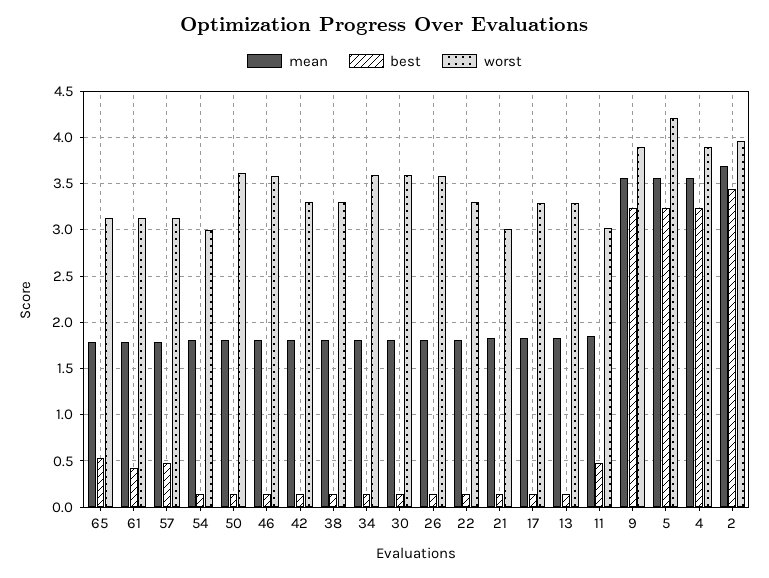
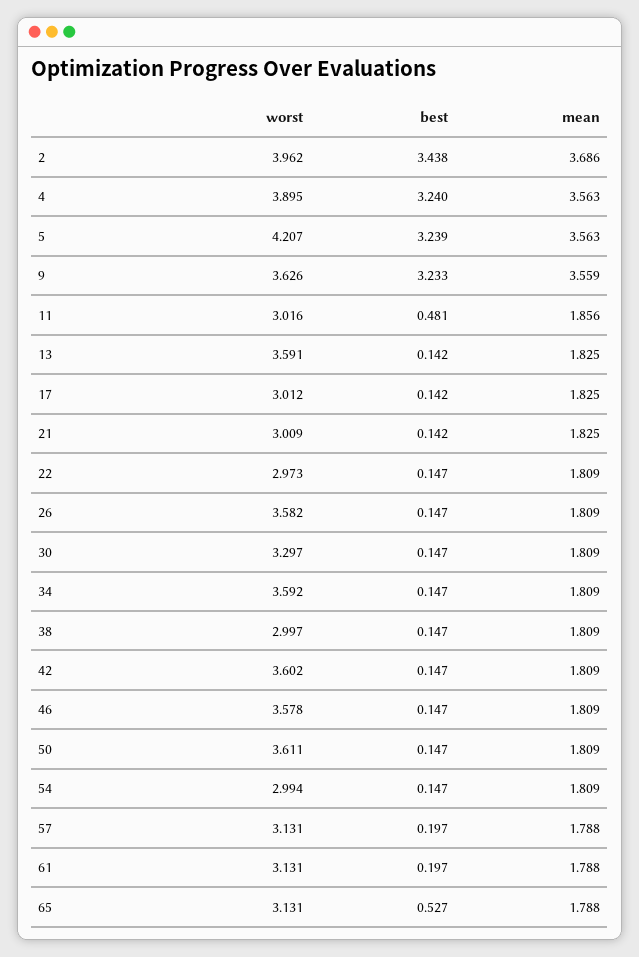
best, 61: 0.4 -> 0.197
best, 57: 0.5 -> 0.197
worst, 42: 3.3 -> 3.602
worst, 38: 3.3 -> 2.997
worst, 30: 3.6 -> 3.297
worst, 22: 3.3 -> 2.973
worst, 17: 3.3 -> 3.012
worst, 13: 3.3 -> 3.591
worst, 9: 3.9 -> 3.626

